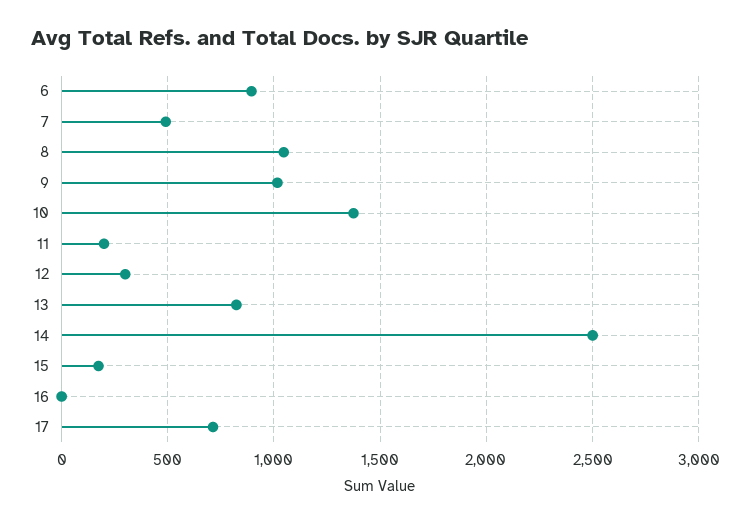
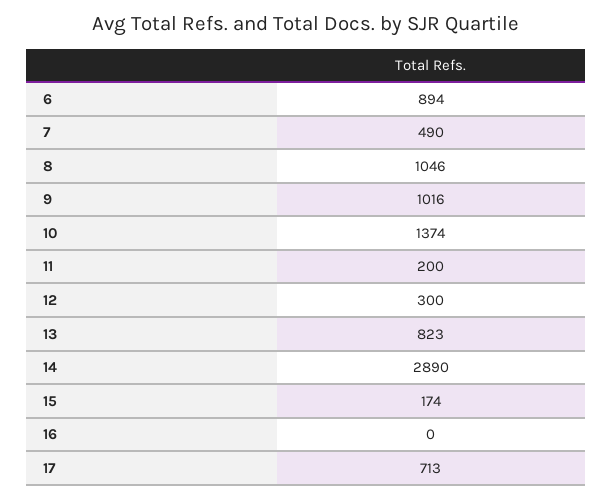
14: 2500 -> 2890

